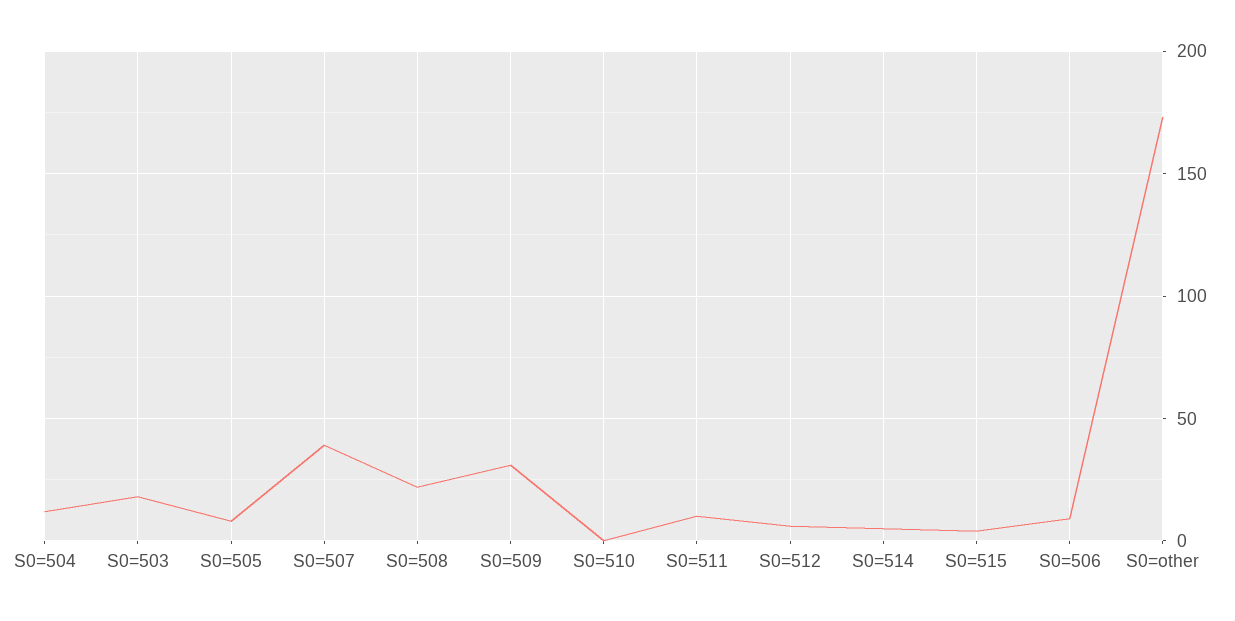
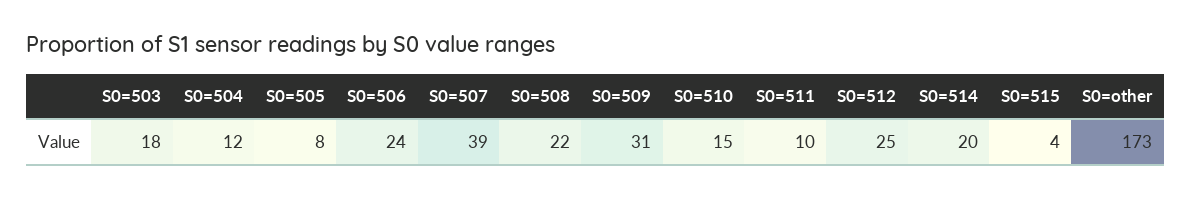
S0=510: 0 -> 15
S0=512: 5 -> 25
S0=514: 5 -> 20
S0=506: 10 -> 24

